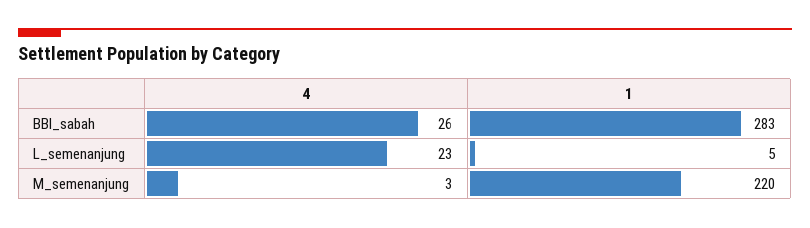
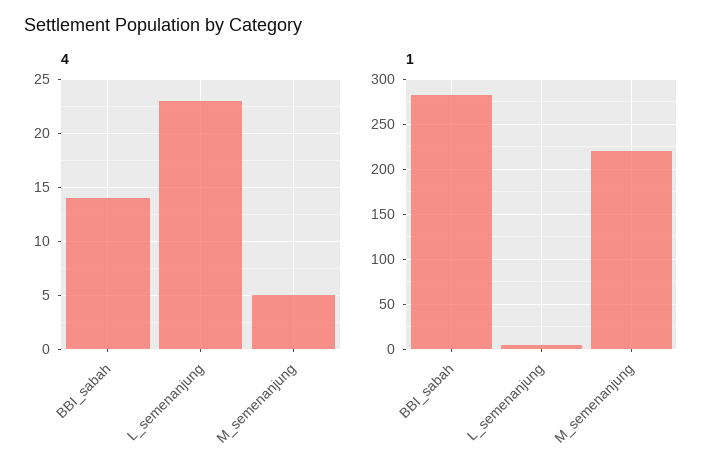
4, BBI_sabah: 26 -> 14
4, M_semenanjung: 3 -> 5

